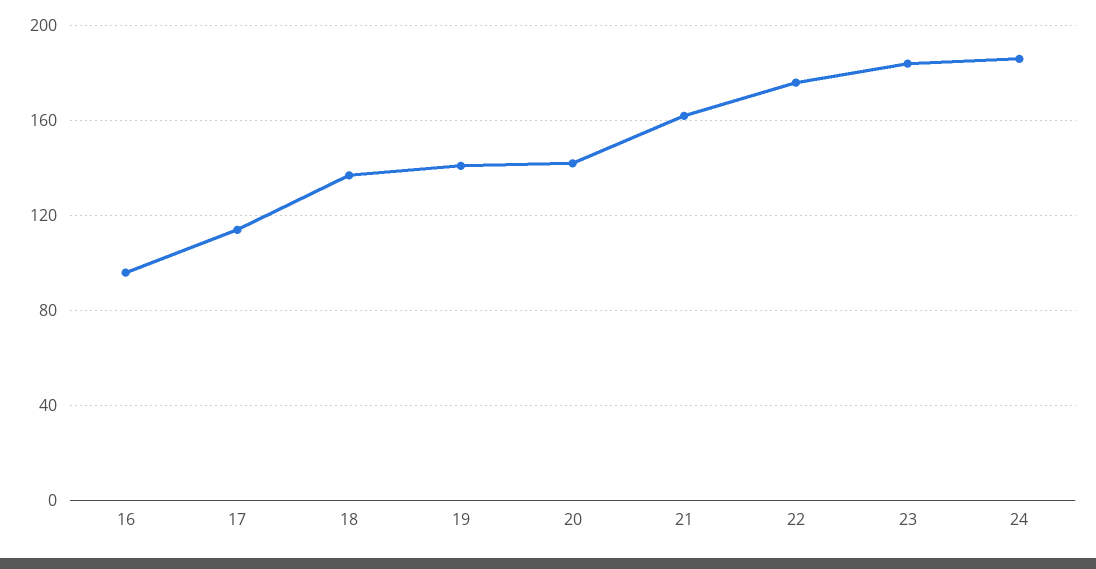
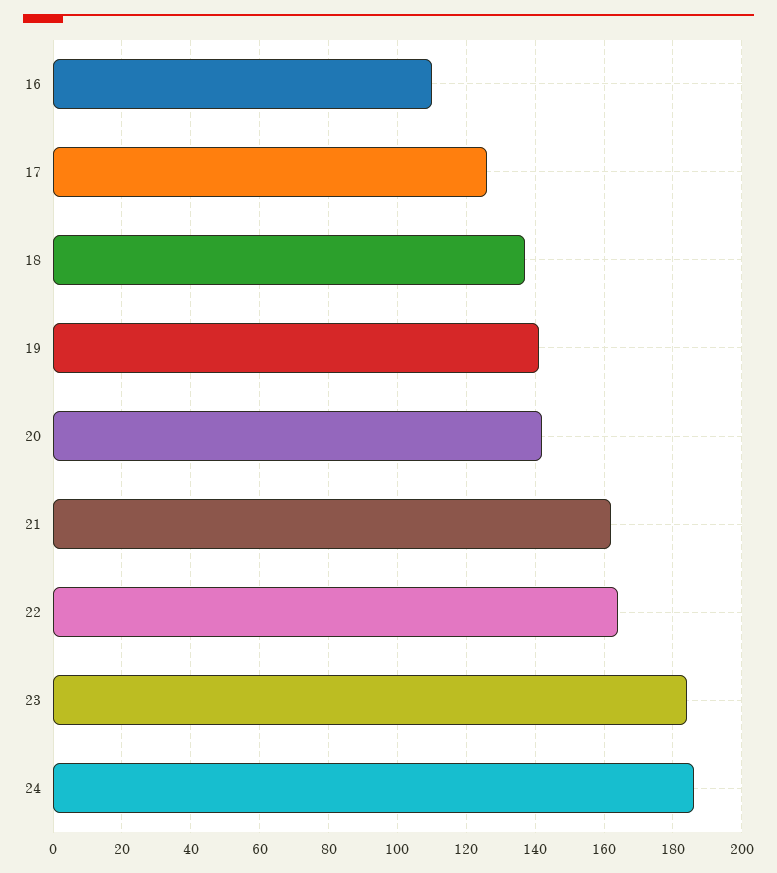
16: 95 -> 110
17: 115 -> 125
22: 175 -> 165

